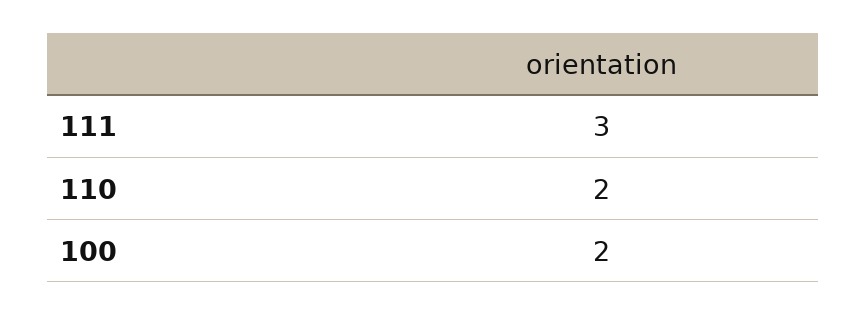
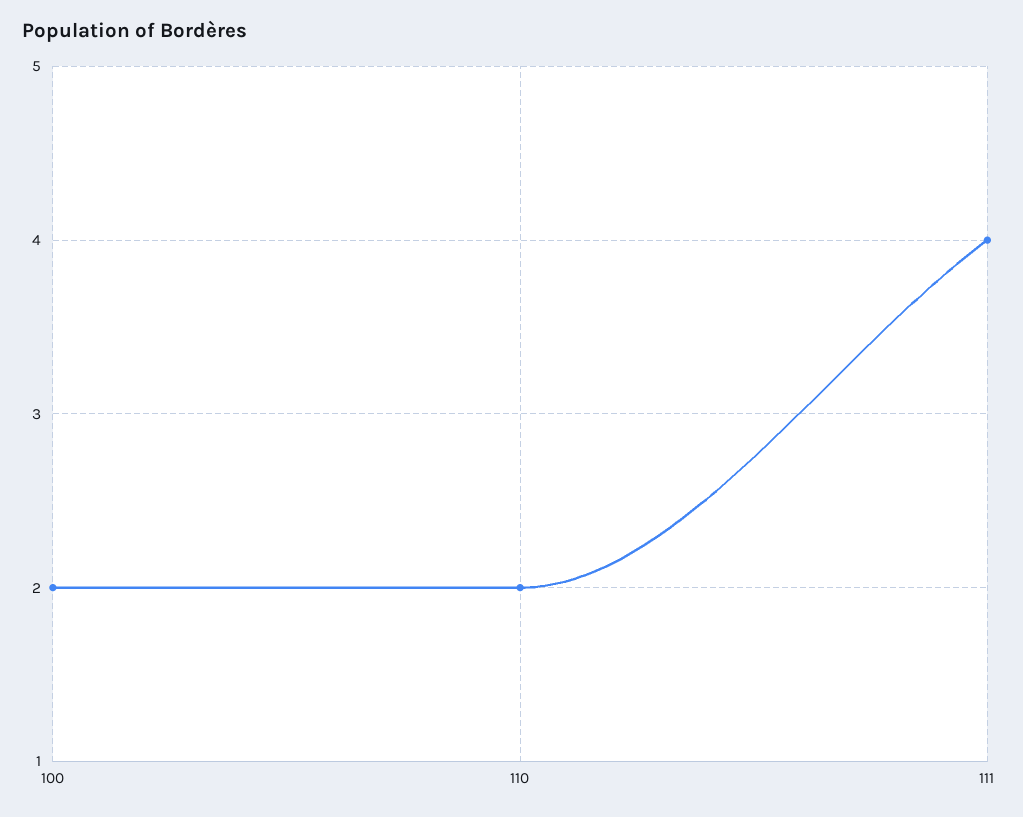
111: 3 -> 4

